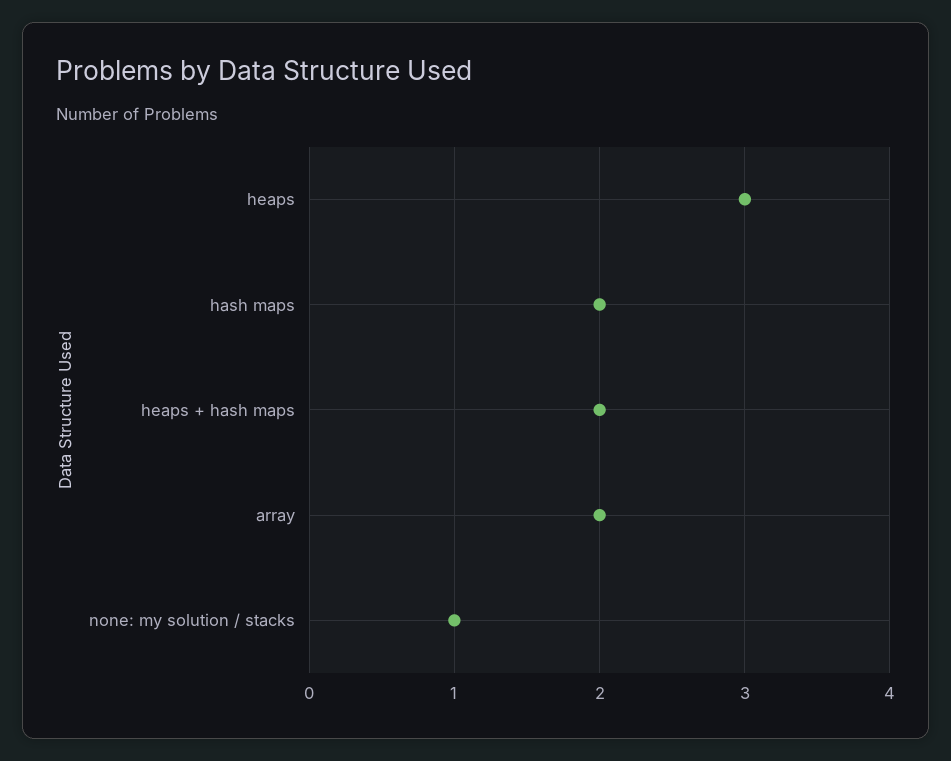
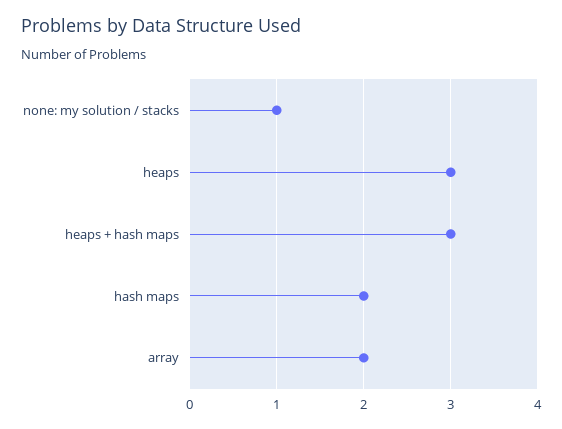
heaps + hash maps: 2 -> 3

